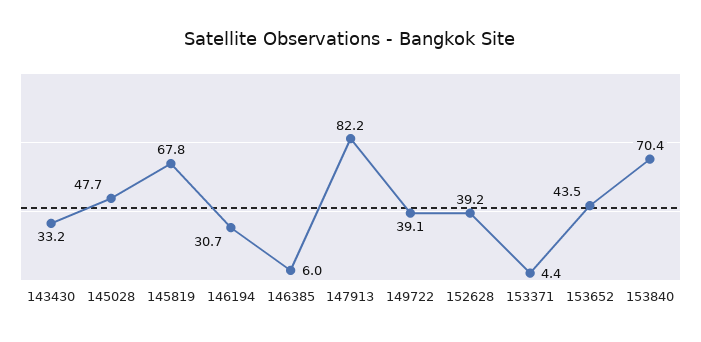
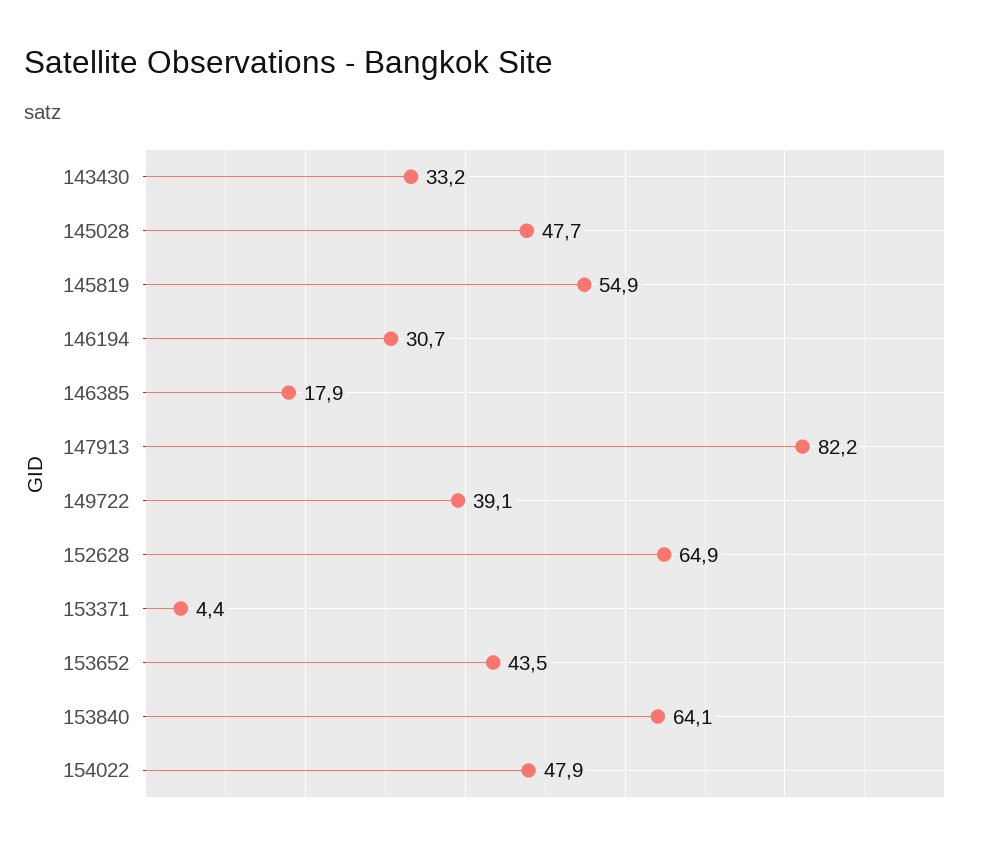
145819: 67.8 -> 54.9
146385: 6 -> 17.9
152628: 39.2 -> 64.9
153840: 70.4 -> 64.1
154022: none -> 47.9

